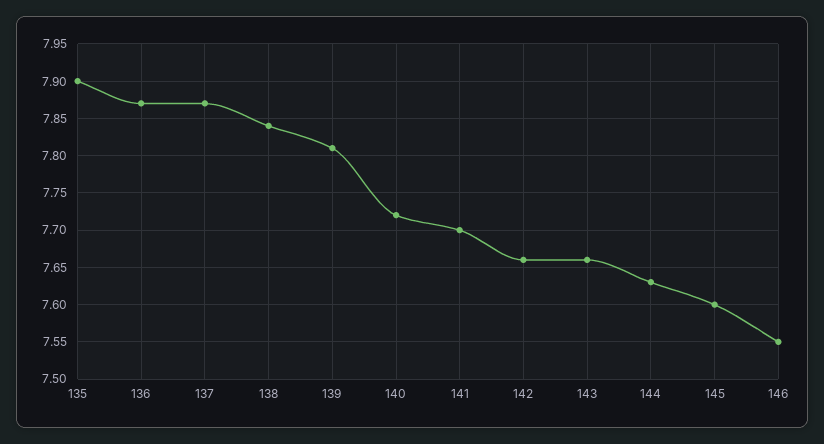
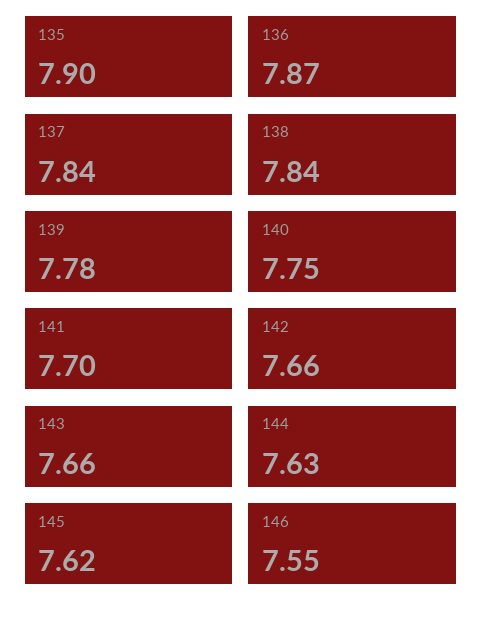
137: 7.87 -> 7.84
139: 7.81 -> 7.78
140: 7.72 -> 7.75
145: 7.6 -> 7.62

